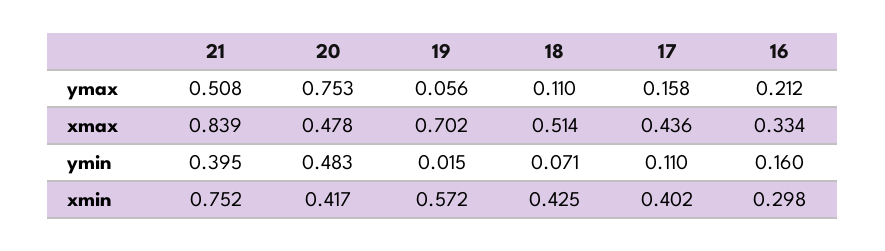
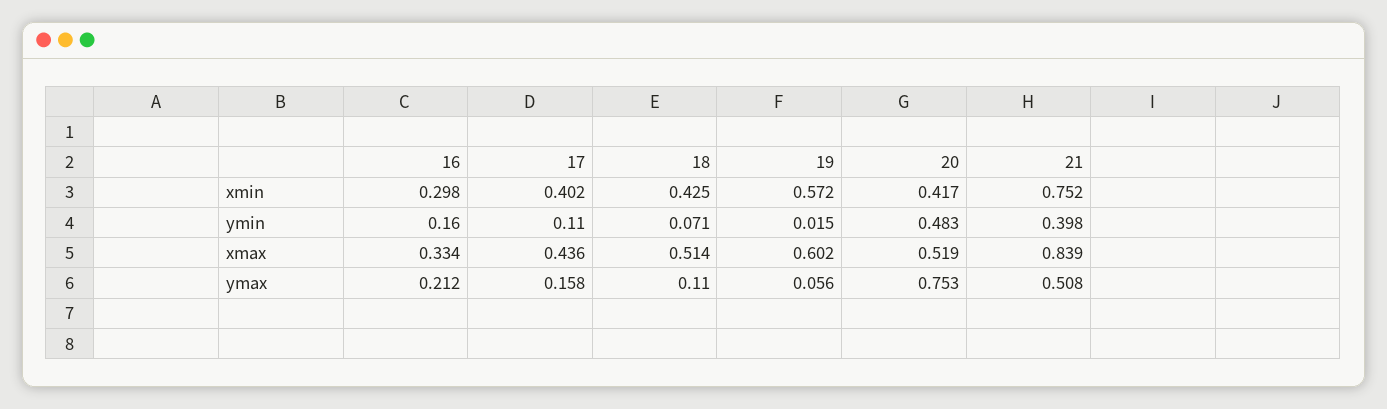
20, xmax: 0.478 -> 0.519
19, xmax: 0.702 -> 0.602
21, ymin: 0.395 -> 0.398

